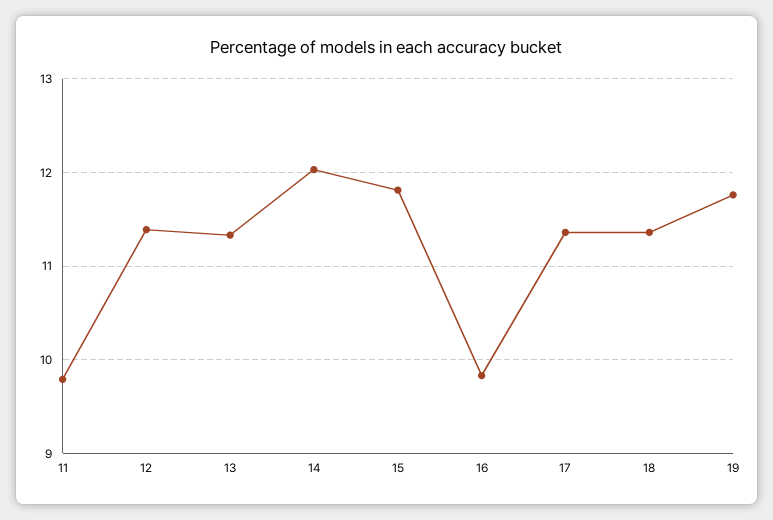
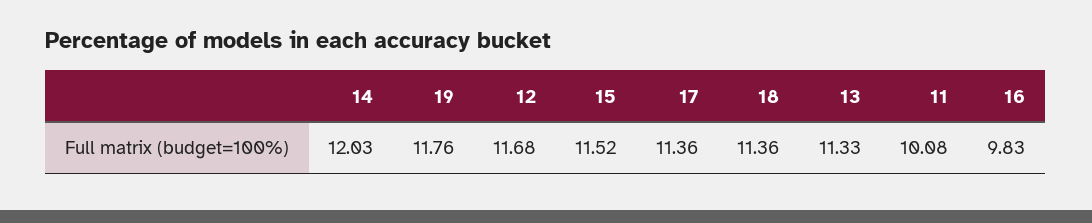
11: 9.8 -> 10.08
12: 11.4 -> 11.68
15: 11.8 -> 11.52

